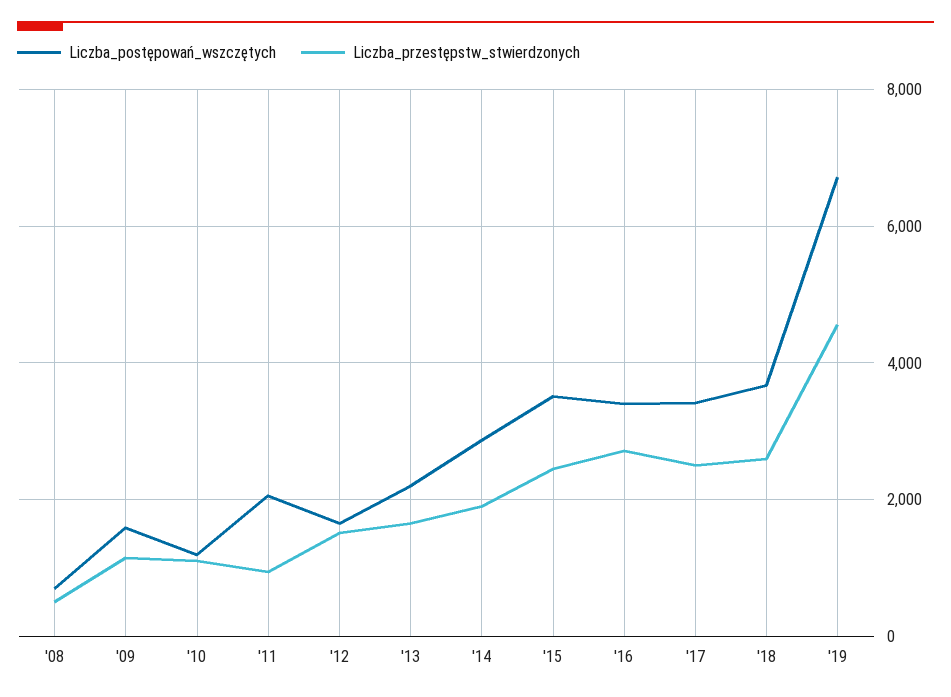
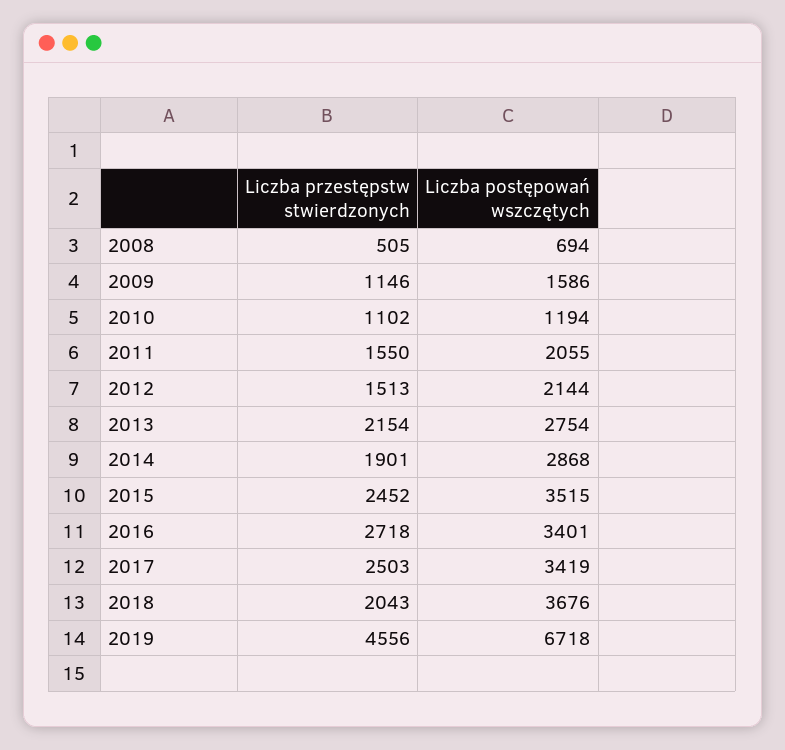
Liczba_przestępstw_stwierdzonych, '11: 1000 -> 1550
Liczba_postępowań_wszczętych, '12: 1600 -> 2144
Liczba_postępowań_wszczętych, '13: 2200 -> 2754
Liczba_przestępstw_stwierdzonych, '13: 1600 -> 2154
Liczba_przestępstw_stwierdzonych, '18: 2600 -> 2043

